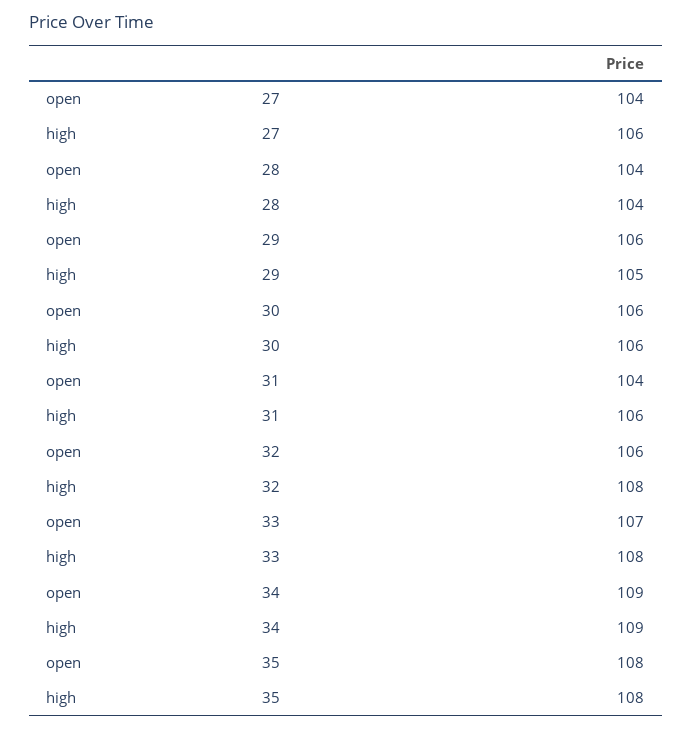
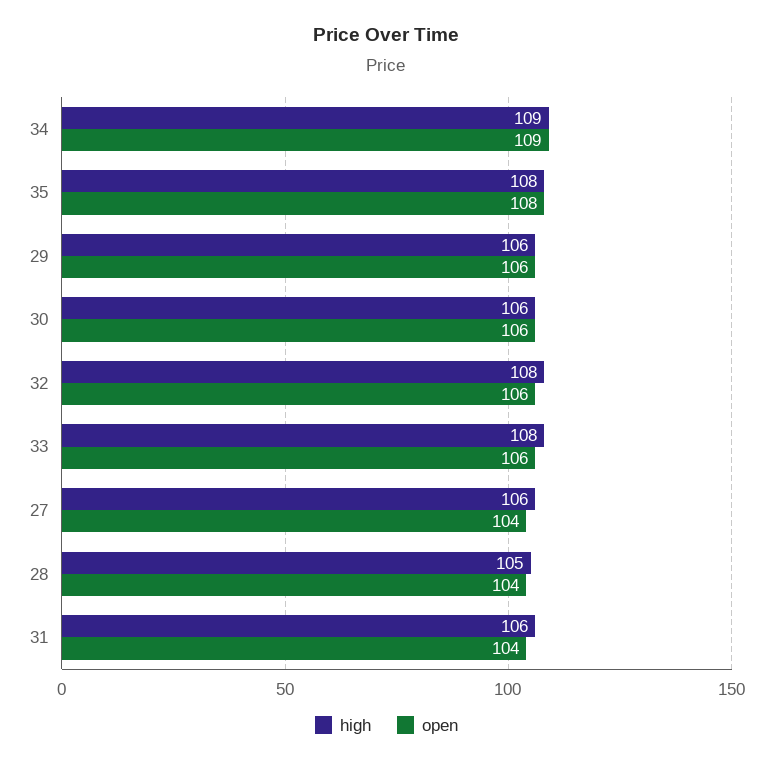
high, 28: 104 -> 105
high, 29: 105 -> 106
open, 33: 107 -> 106

